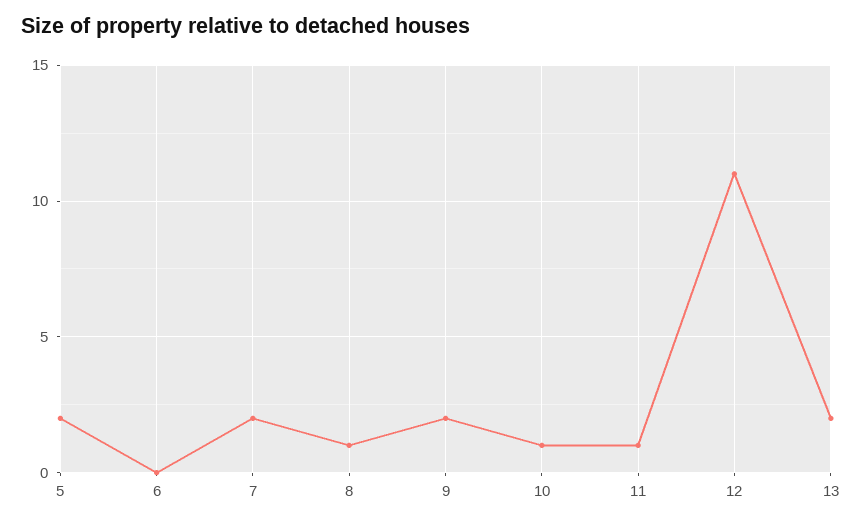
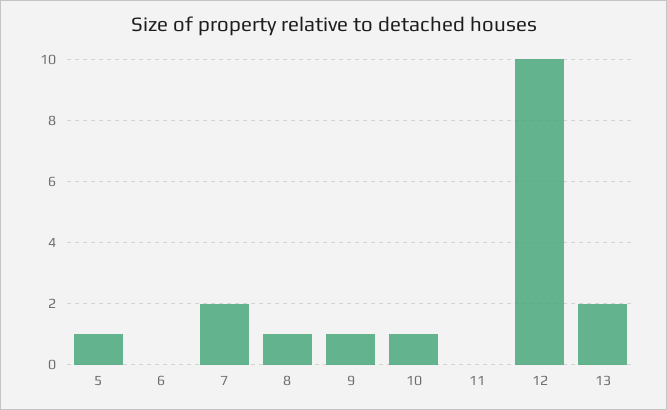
5: 2 -> 1
9: 2 -> 1
11: 1 -> 0
12: 11 -> 10

